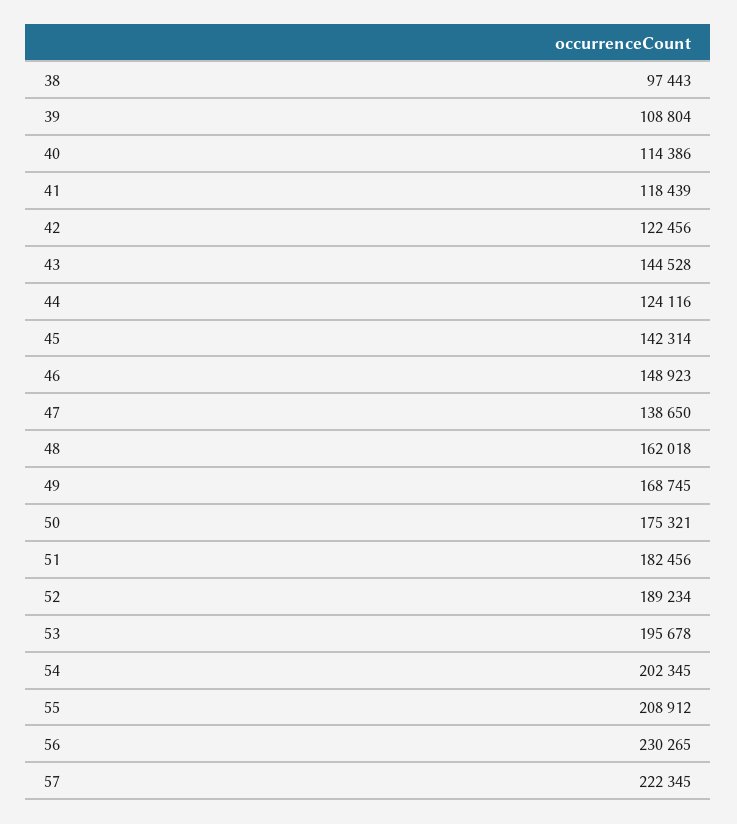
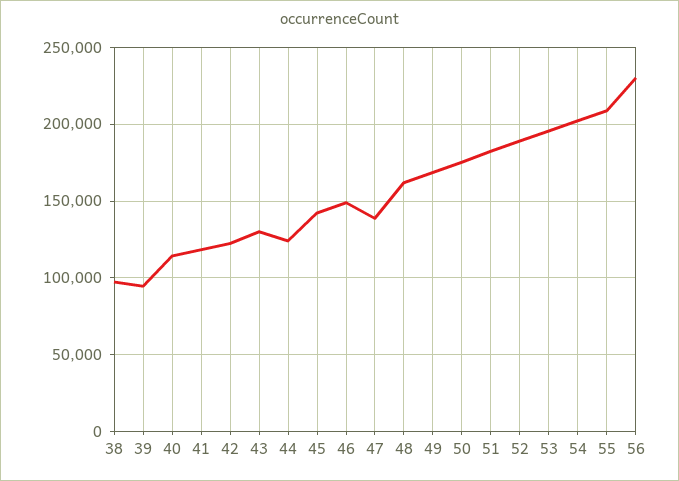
39: 108804 -> 95000
43: 144528 -> 130000
57: 222345 -> none

